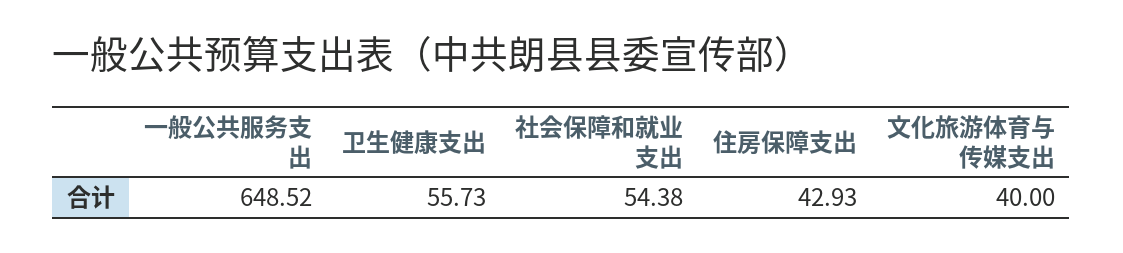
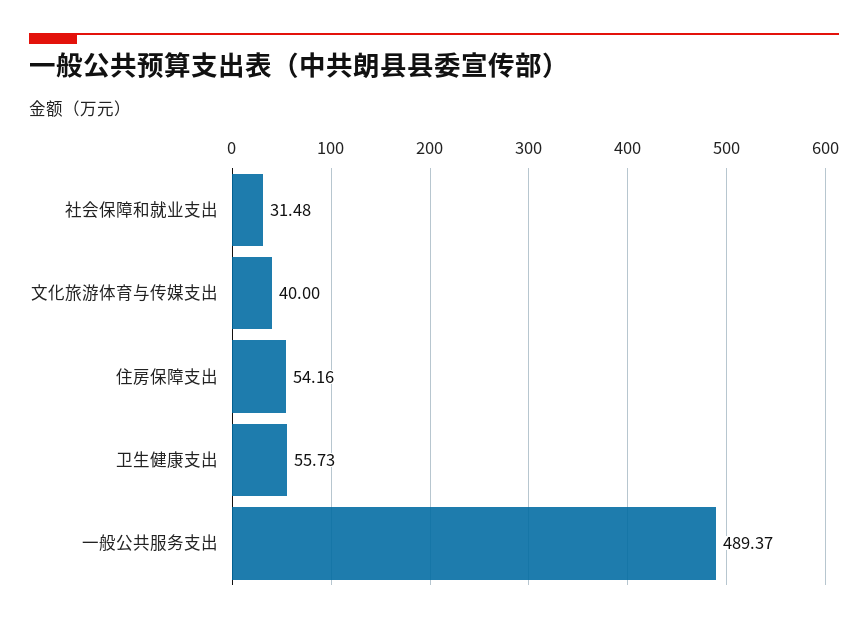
一般公共服务支出: 648.52 -> 489.37
社会保障和就业支出: 54.38 -> 31.48
住房保障支出: 42.93 -> 54.16

